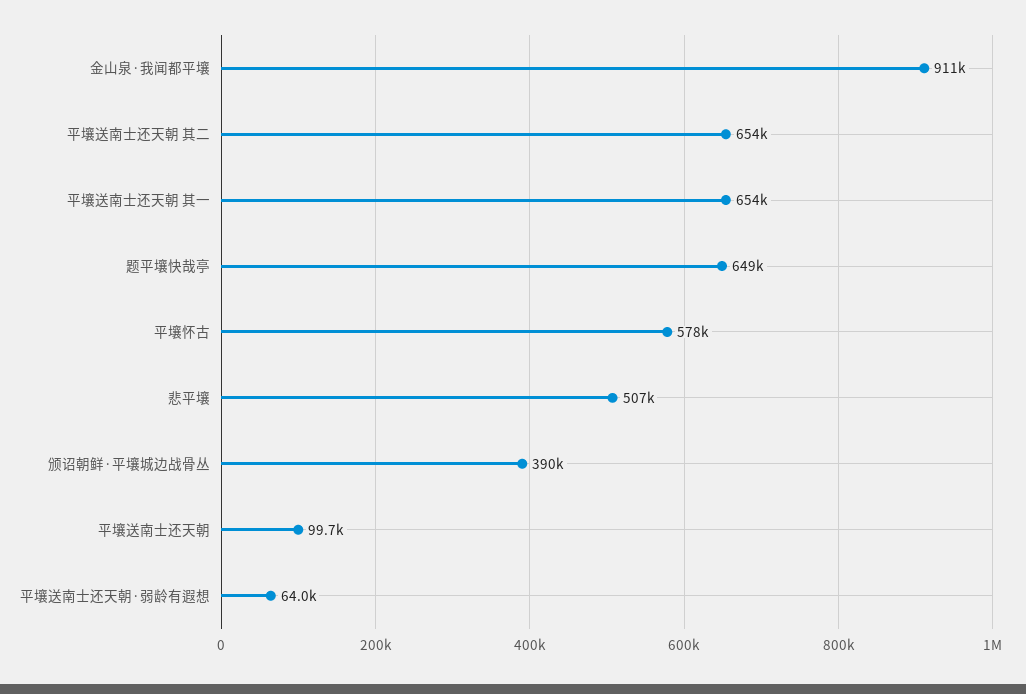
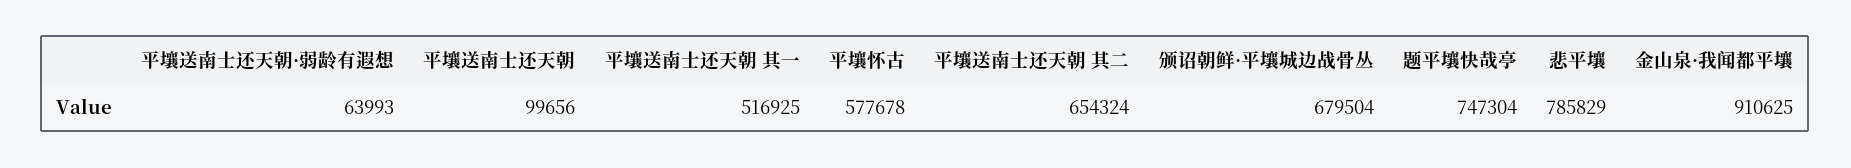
平壤送南士还天朝 其一: 654000 -> 516925
题平壤快哉亭: 649000 -> 747304
悲平壤: 507000 -> 785829
颁诏朝鲜·平壤城边战骨丛: 390000 -> 679504

